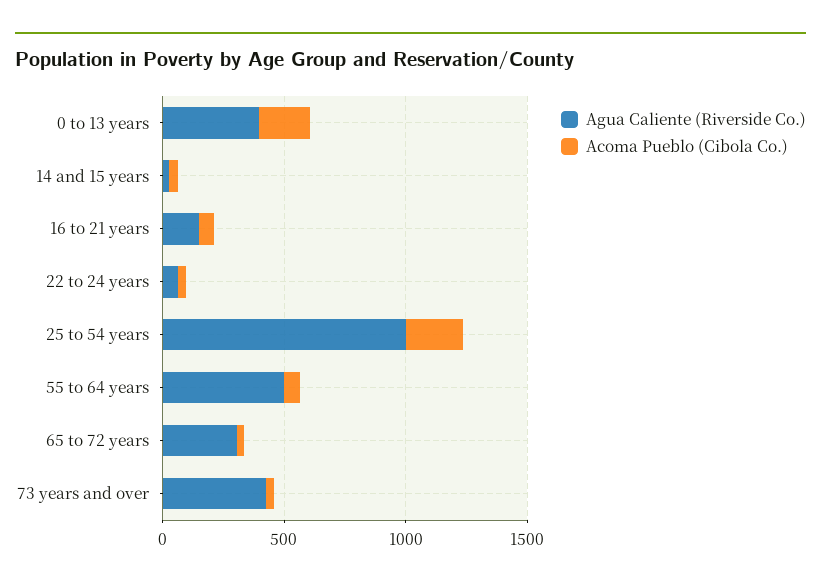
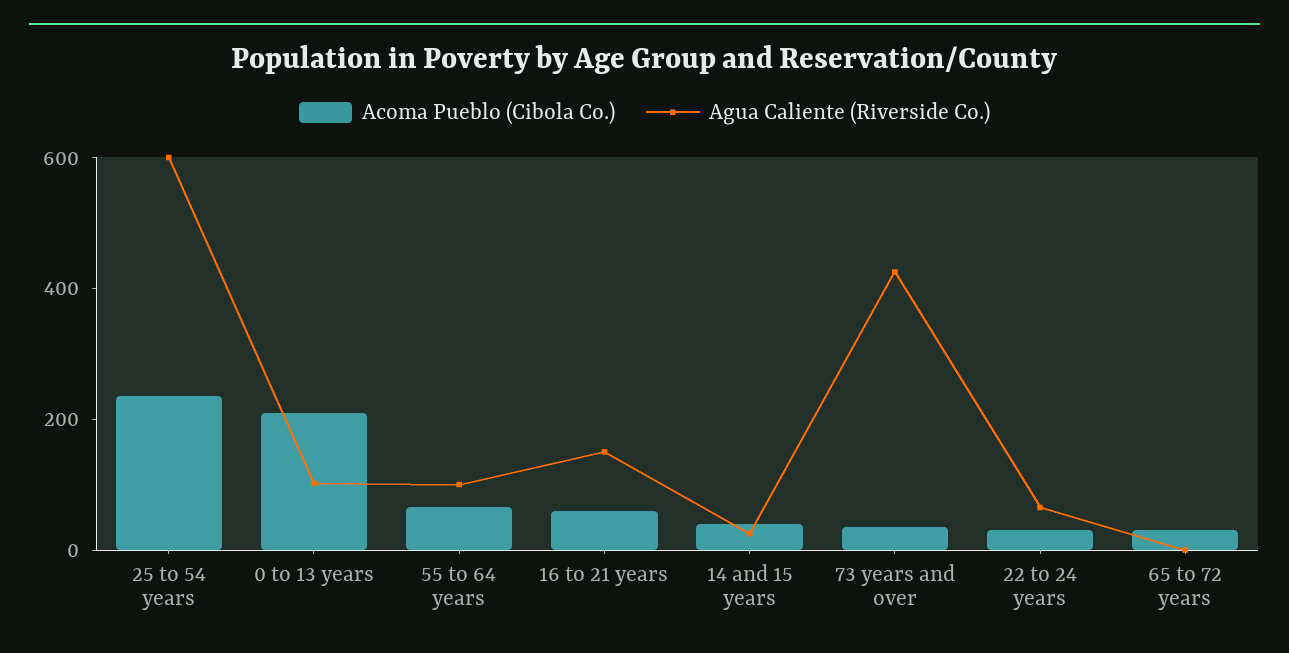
Agua Caliente (Riverside Co.), 0 to 13 years: 400 -> 100
Agua Caliente (Riverside Co.), 25 to 54 years: 1000 -> 600
Agua Caliente (Riverside Co.), 55 to 64 years: 500 -> 100
Agua Caliente (Riverside Co.), 65 to 72 years: 300 -> 0

